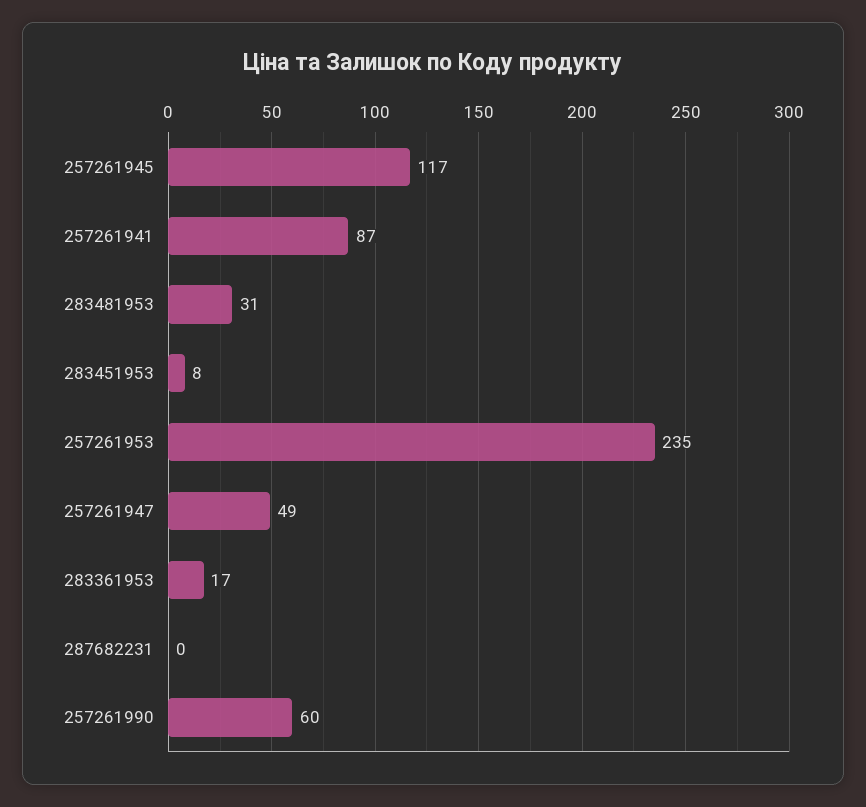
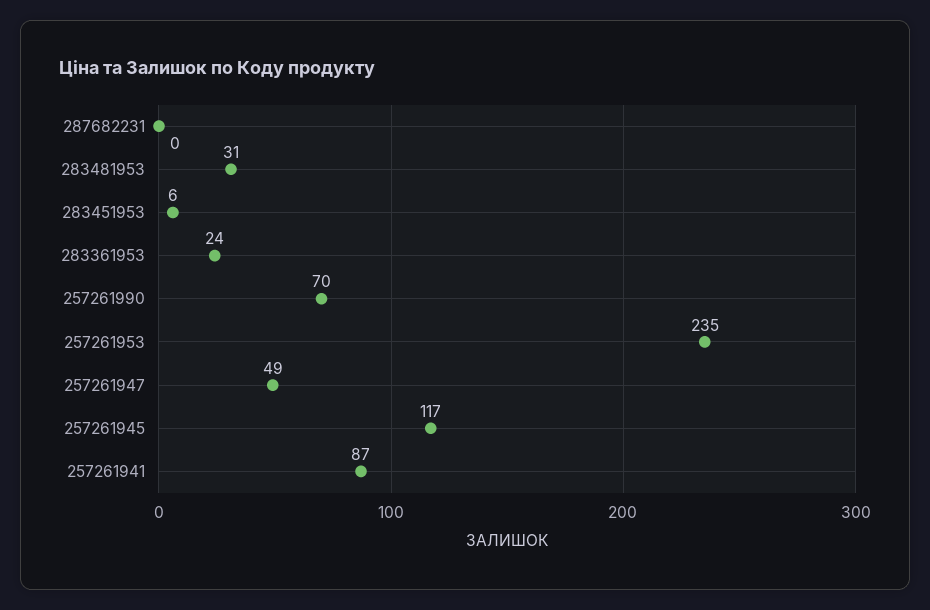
283451953: 8 -> 6
283361953: 17 -> 24
257261990: 60 -> 70

